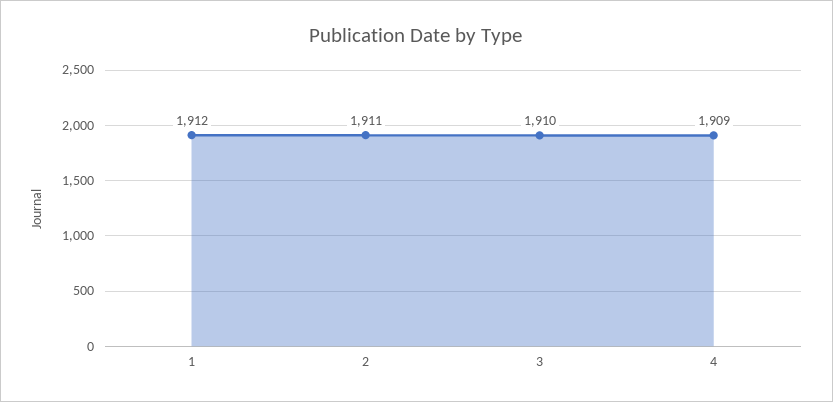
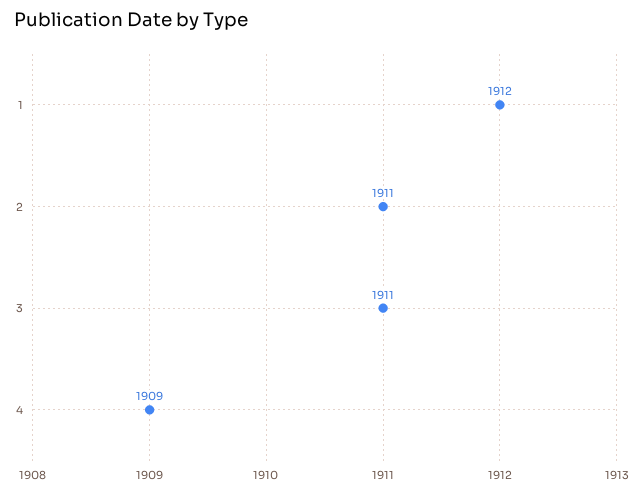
3: 1910 -> 1911

